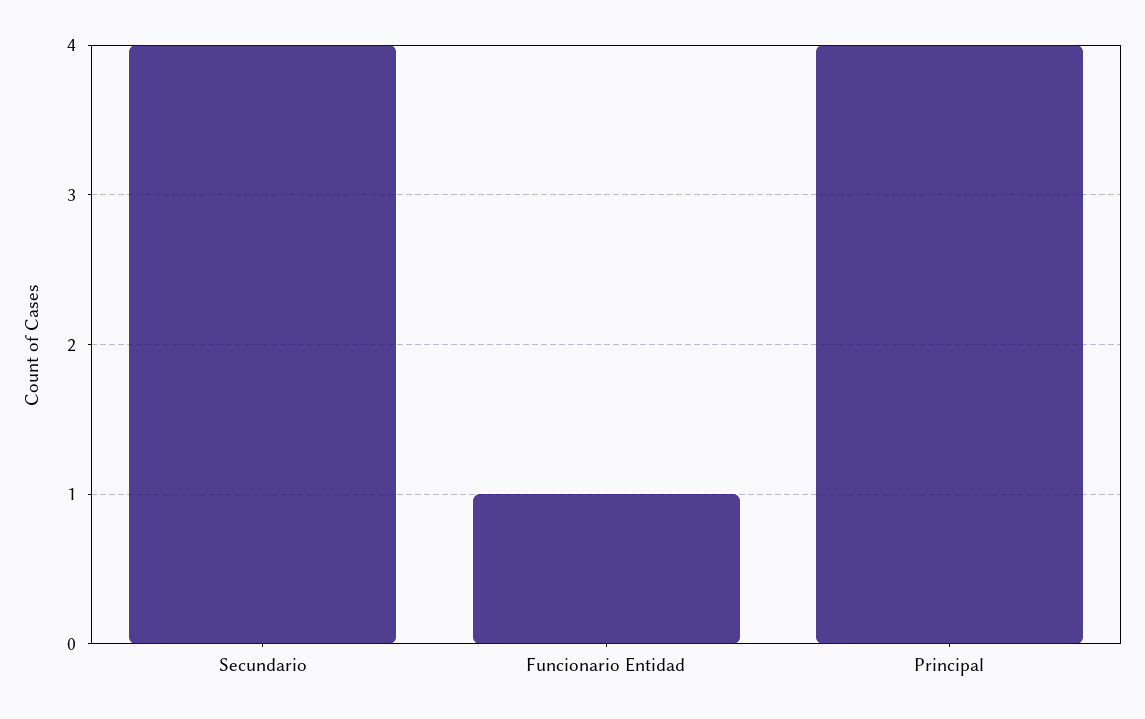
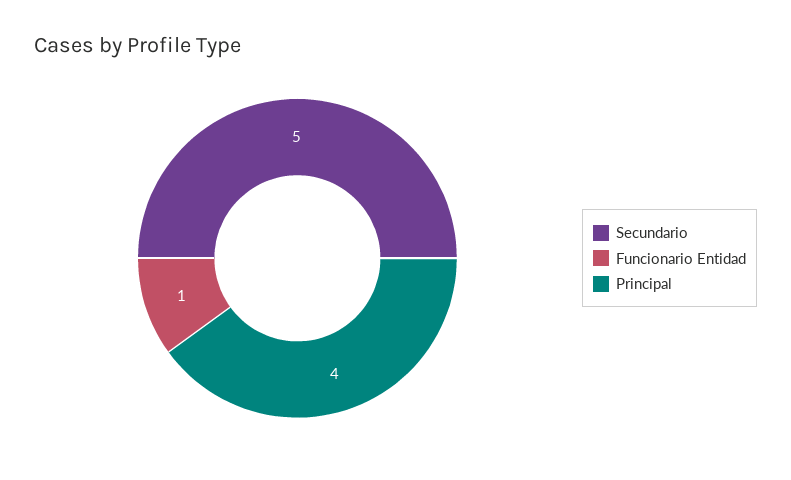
Secundario: 4 -> 5

